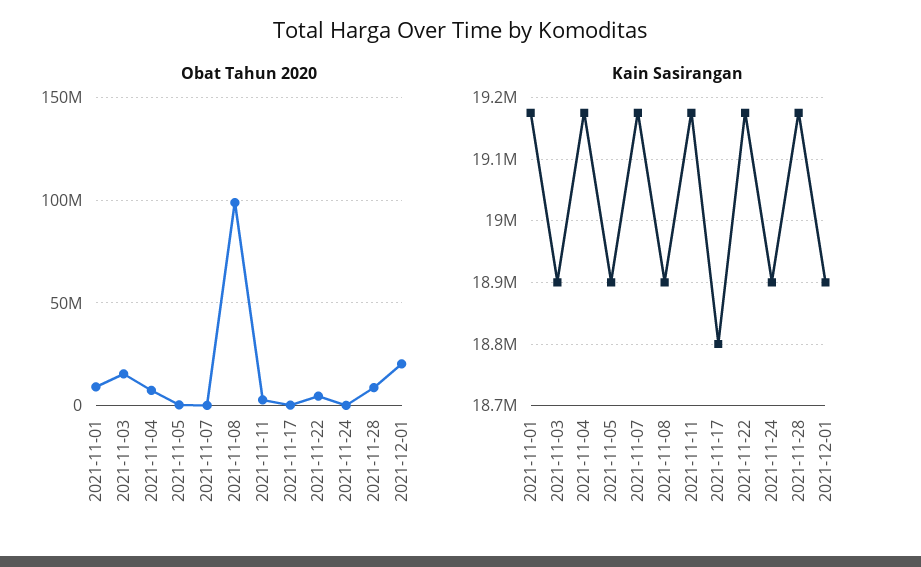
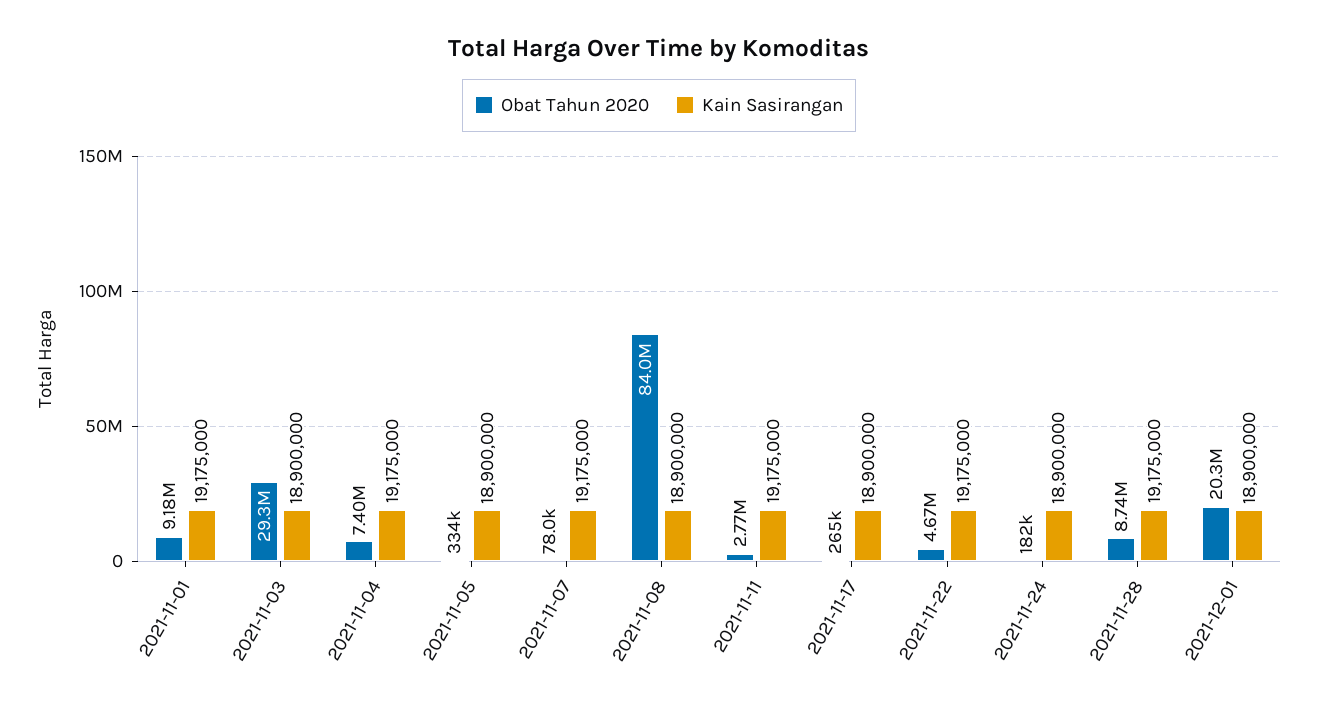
Obat Tahun 2020, 2021-11-03: 15000000 -> 29300000
Obat Tahun 2020, 2021-11-08: 100000000 -> 84000000
Kain Sasirangan, 2021-11-17: 18800000 -> 18900000

